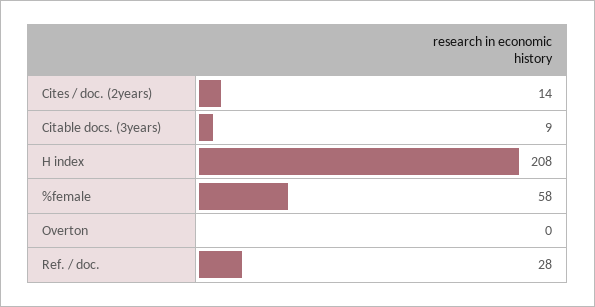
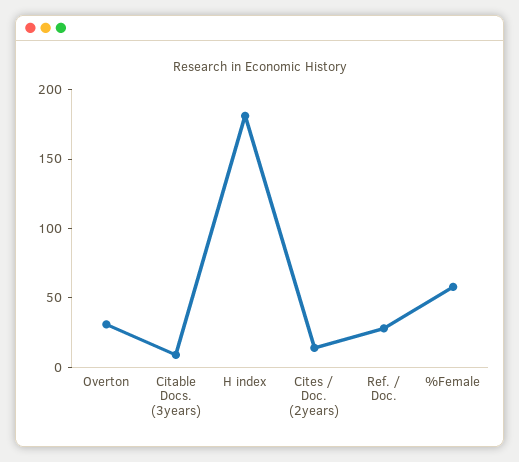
H index: 208 -> 180
Overton: 0 -> 30

